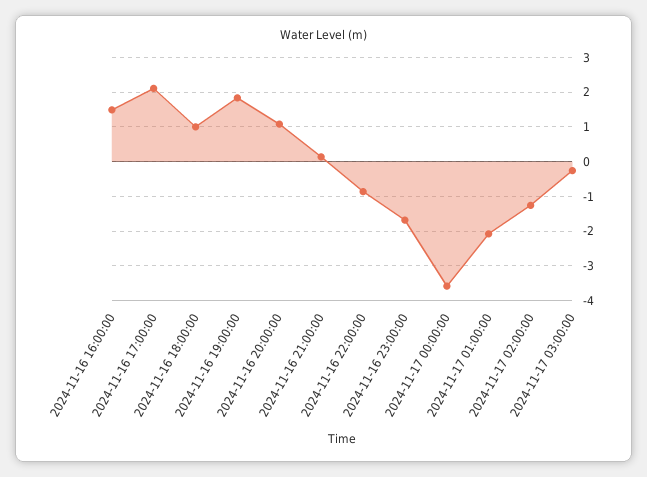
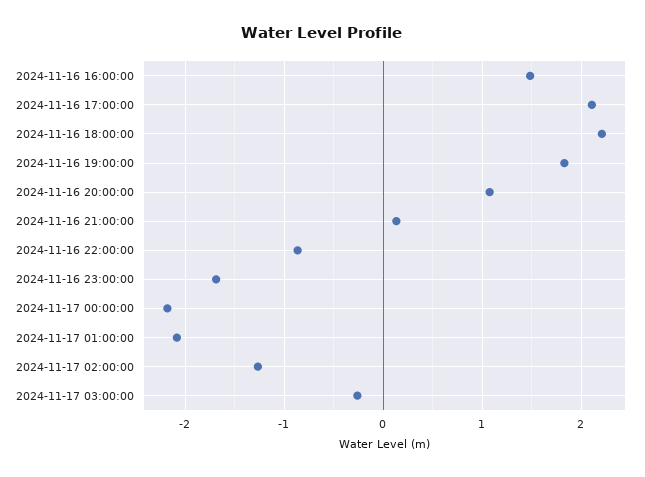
2024-11-16 18:00:00: 1 -> 2.2
2024-11-17 00:00:00: -3.6 -> -2.2

